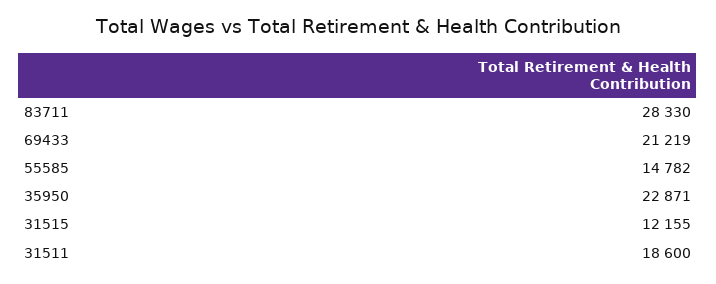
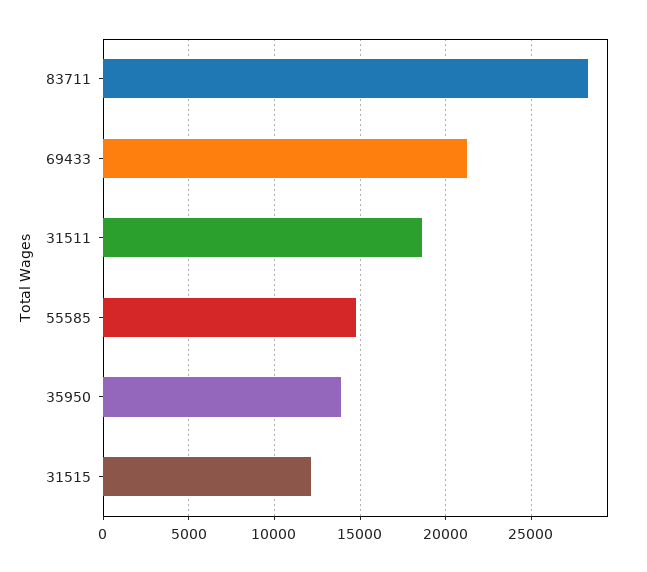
35950: 22871 -> 14000

